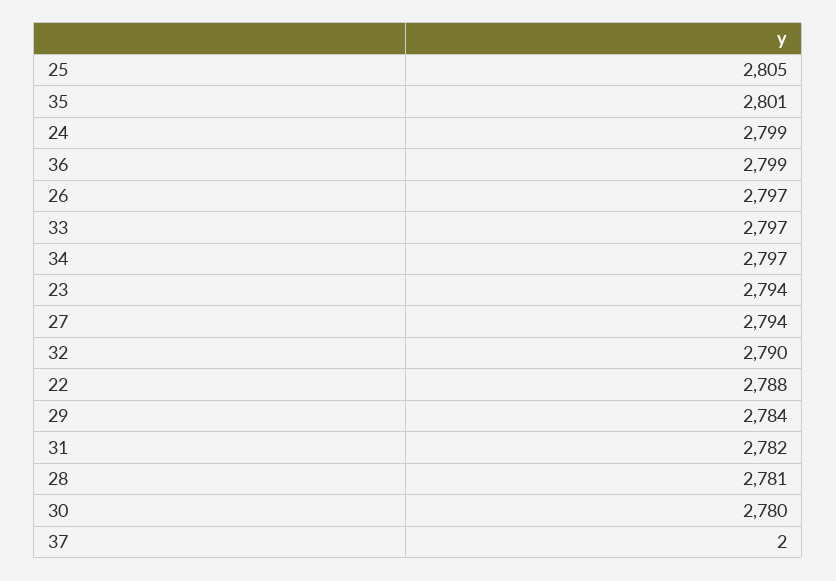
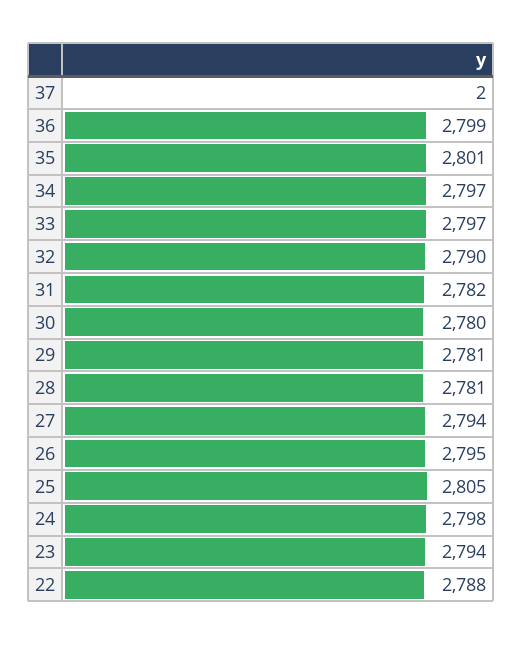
24: 2799 -> 2798
26: 2797 -> 2795
29: 2784 -> 2781

